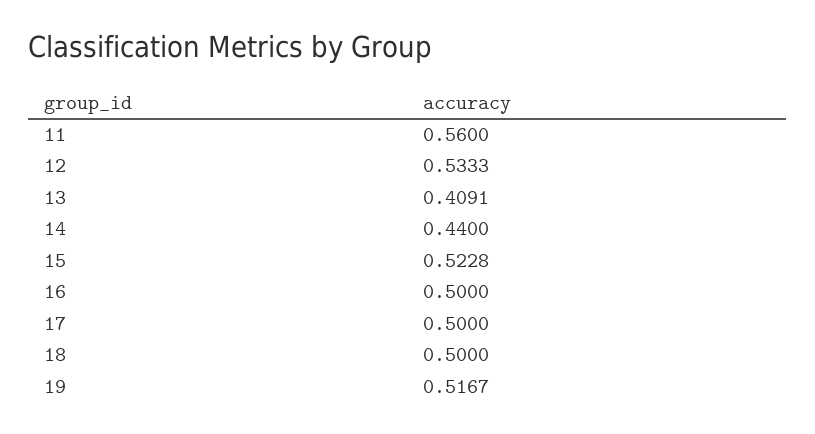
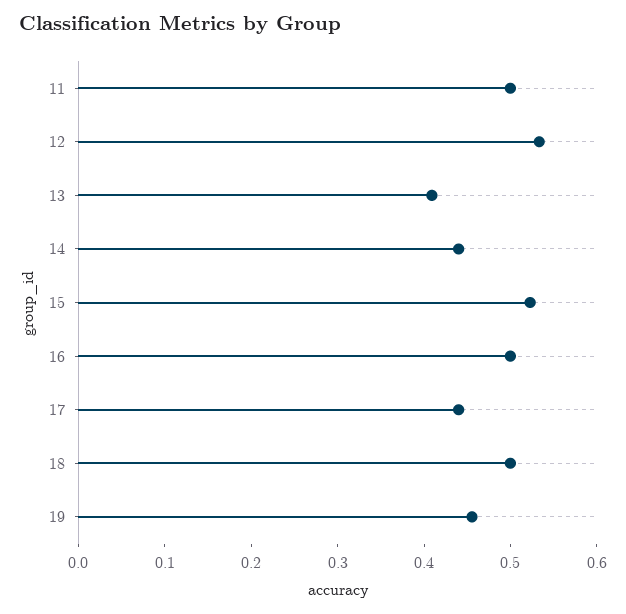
11: 0.56 -> 0.5
17: 0.5 -> 0.44
19: 0.5167 -> 0.46

